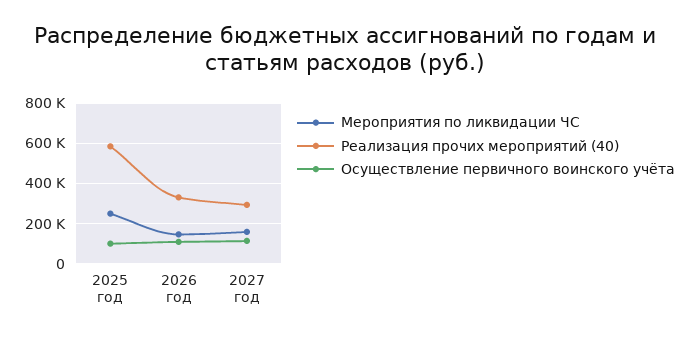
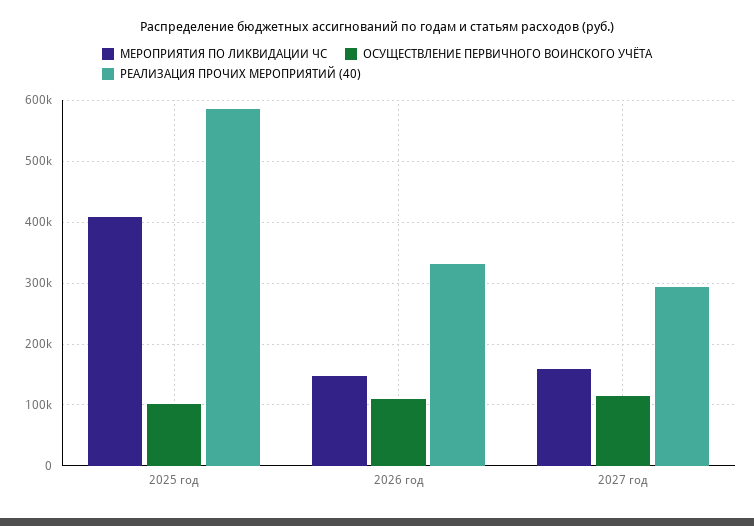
Мероприятия по ликвидации ЧС, 2025 год: 250000 -> 410000

